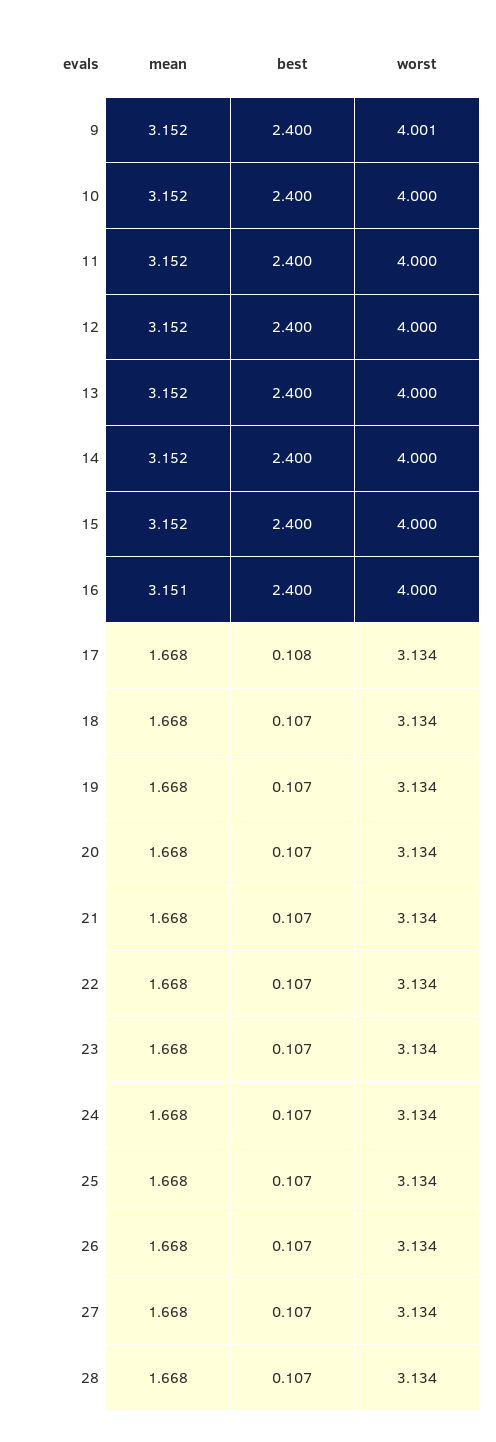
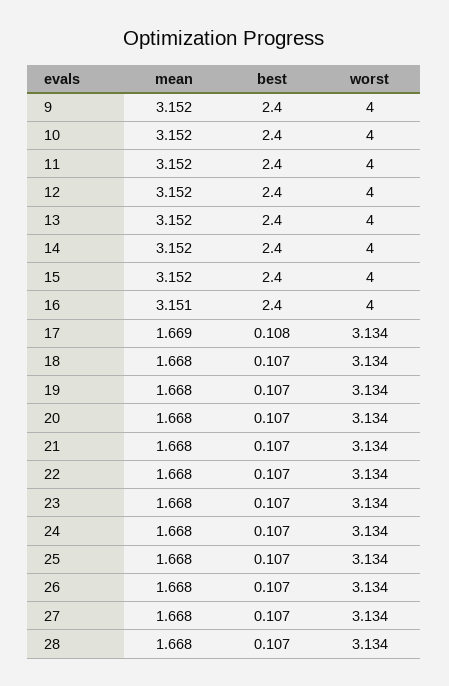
worst, 9: 4.001 -> 4
mean, 17: 1.668 -> 1.669

